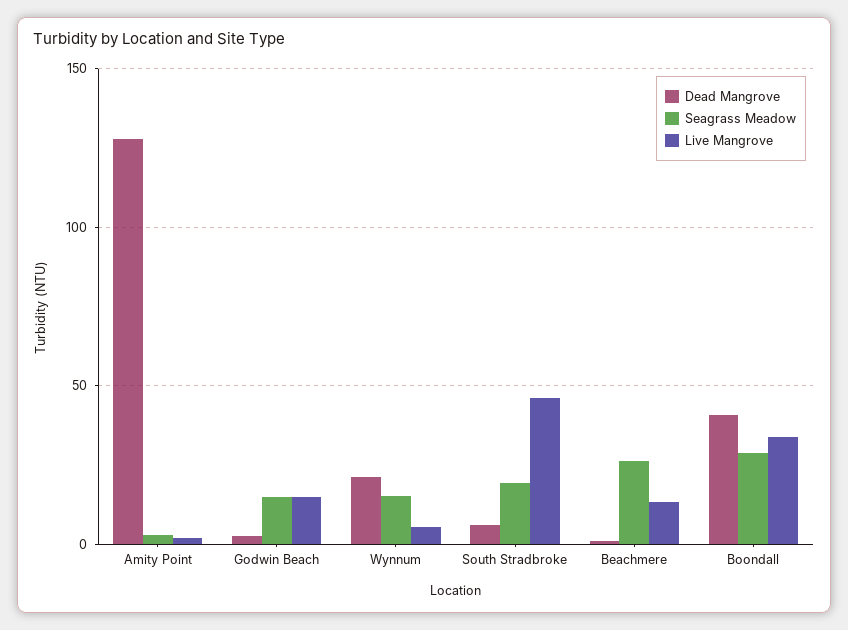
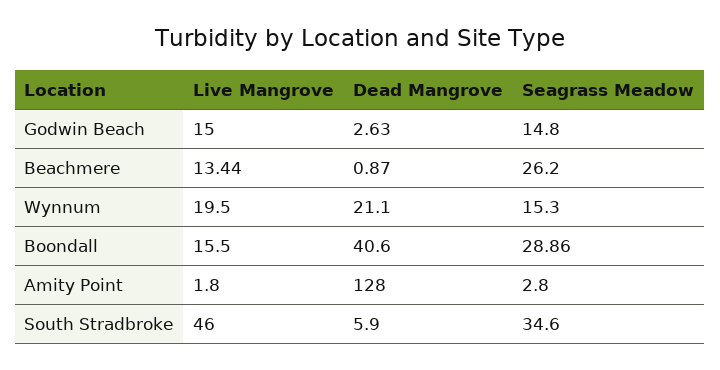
Live Mangrove, Wynnum: 5 -> 19.5
Seagrass Meadow, South Stradbroke: 20 -> 34.6
Live Mangrove, Boondall: 35 -> 15.5

